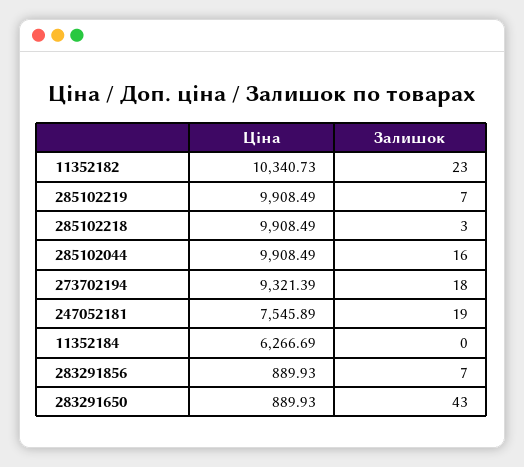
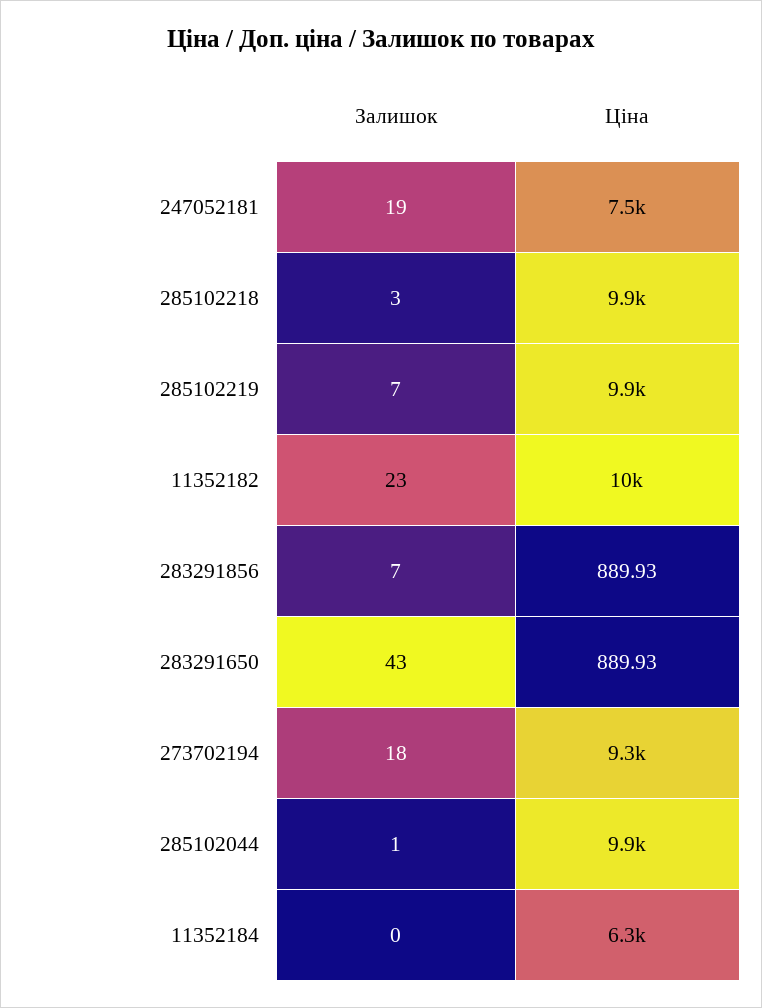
Залишок, 285102044: 16 -> 1

